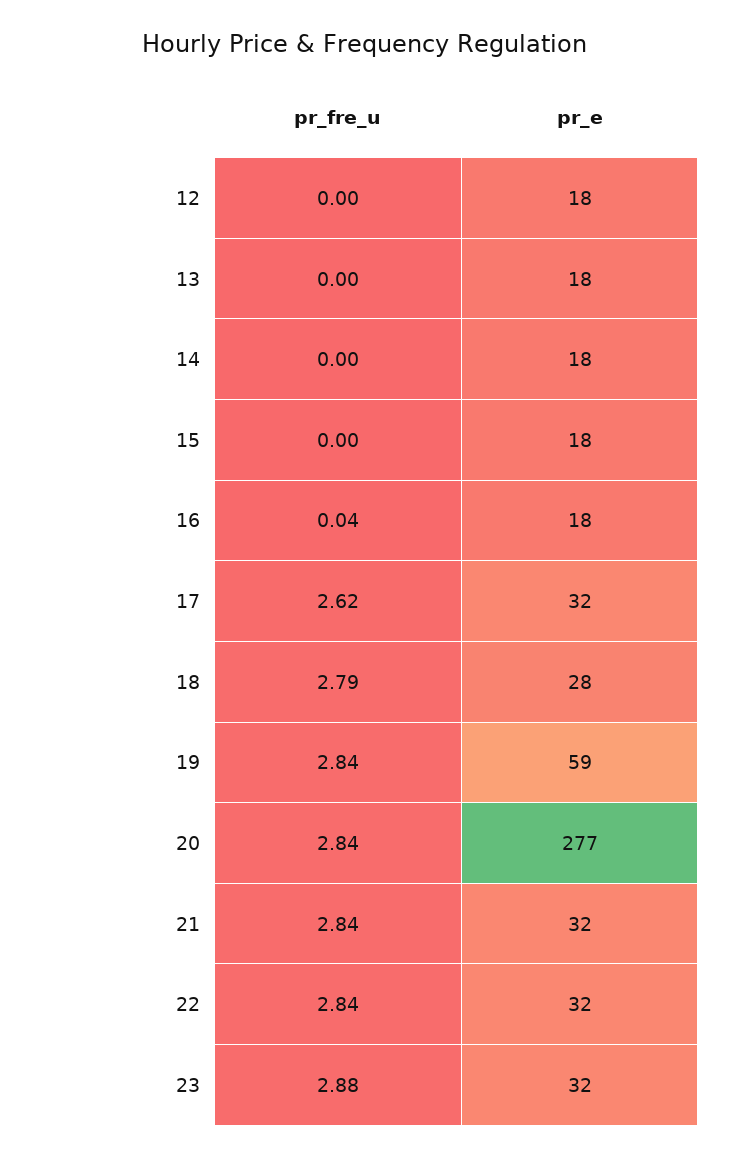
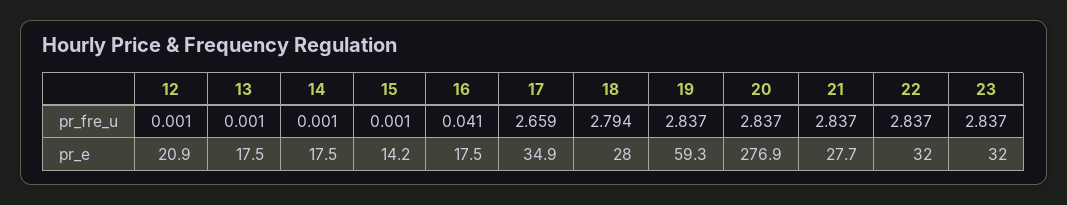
pr_e, 12: 18 -> 20.9
pr_e, 15: 18 -> 14.2
pr_fre_u, 17: 2.62 -> 2.659
pr_e, 17: 32 -> 34.9
pr_e, 21: 32 -> 27.7
pr_fre_u, 23: 2.88 -> 2.837

